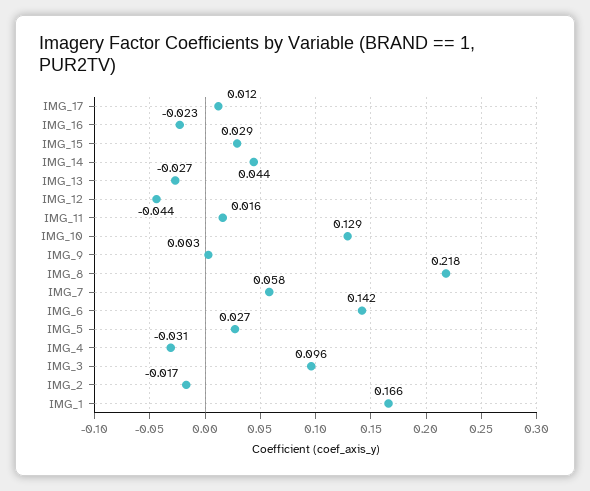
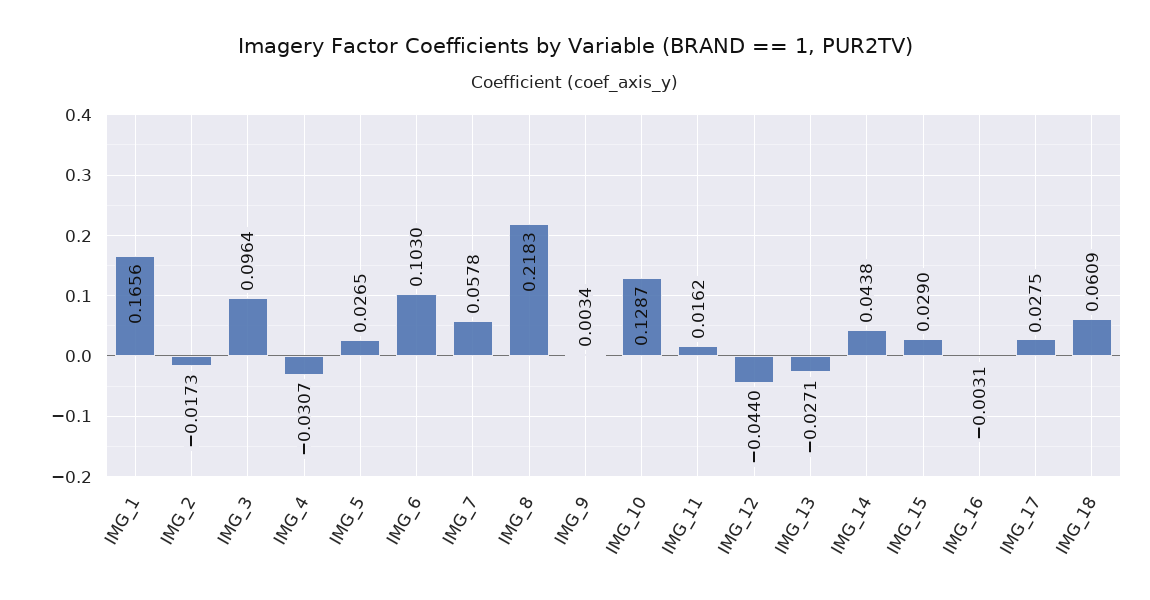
IMG_17: 0.012 -> 0.0275
IMG_16: -0.023 -> -0.0031
IMG_6: 0.142 -> 0.103
IMG_18: none -> 0.0609

